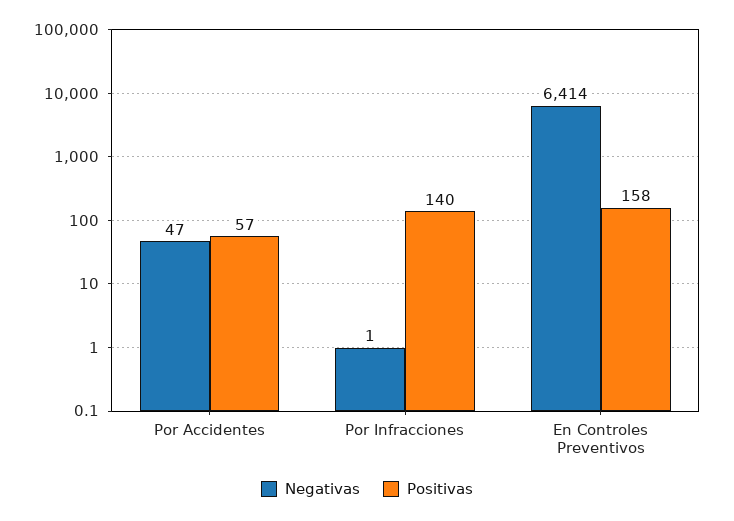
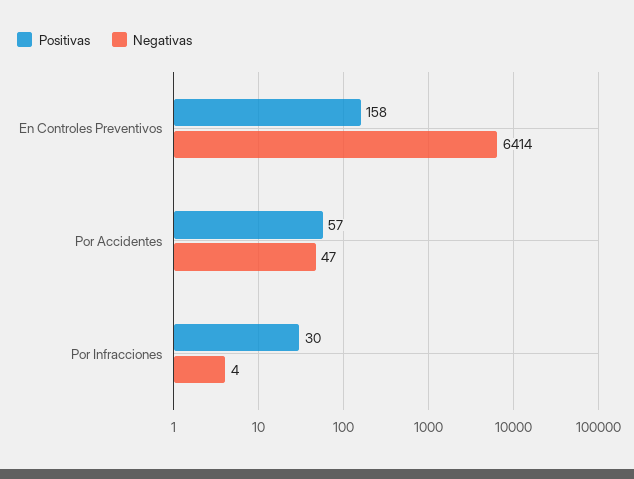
Negativas, Por Infracciones: 1 -> 4
Positivas, Por Infracciones: 140 -> 30

